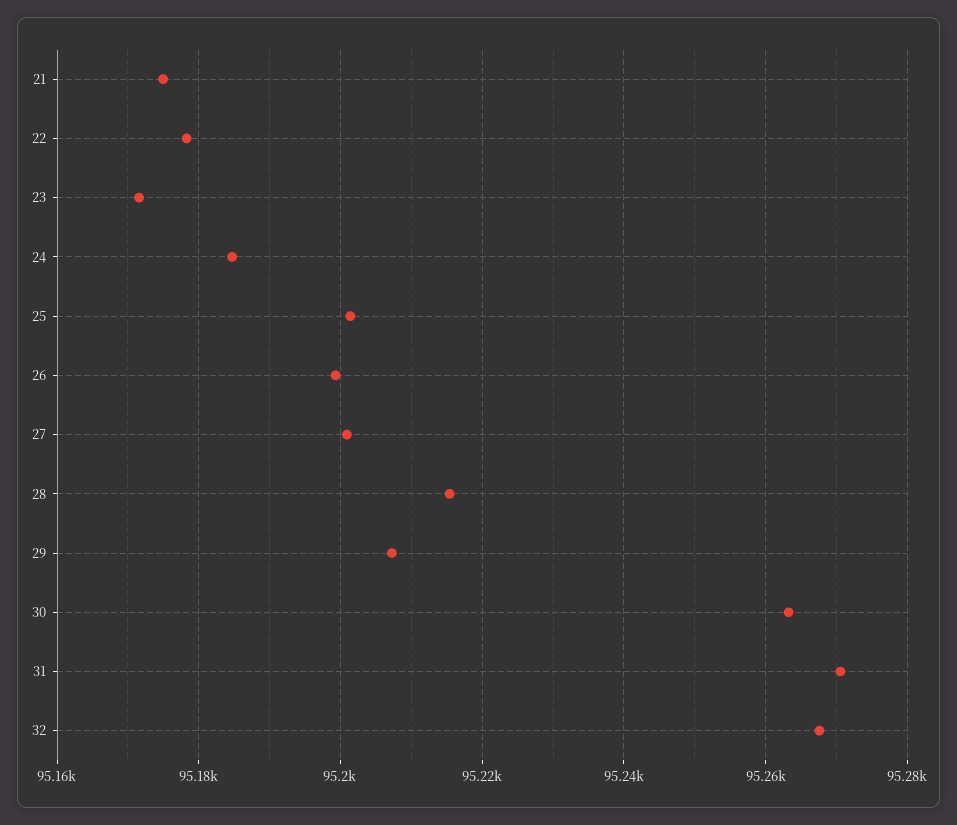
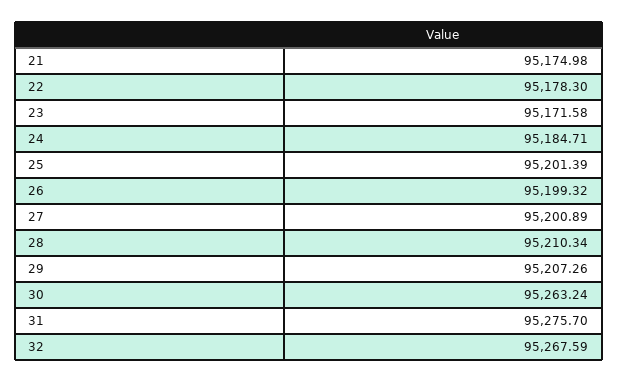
28: 95216 -> 95210.34
31: 95270 -> 95275.7

